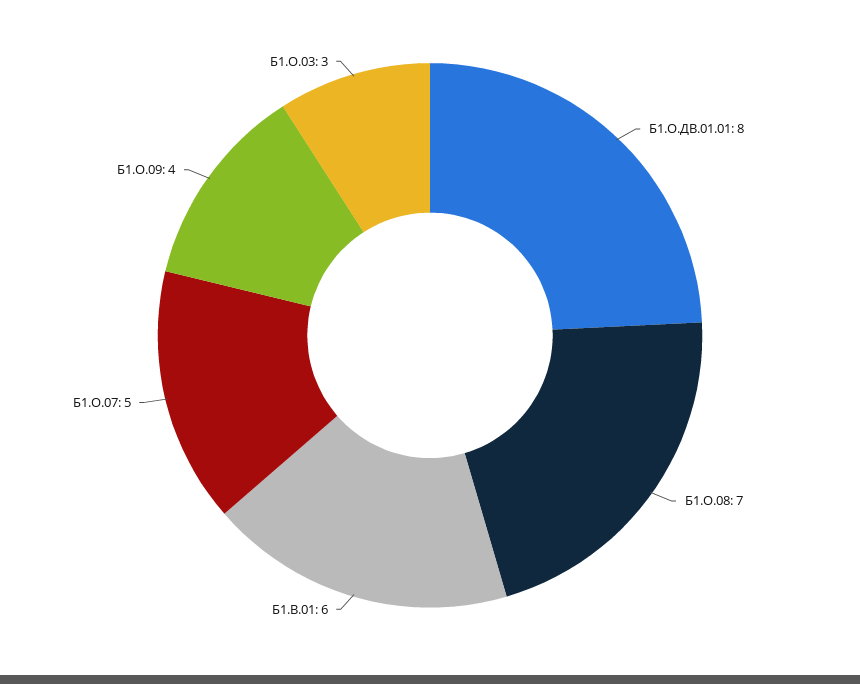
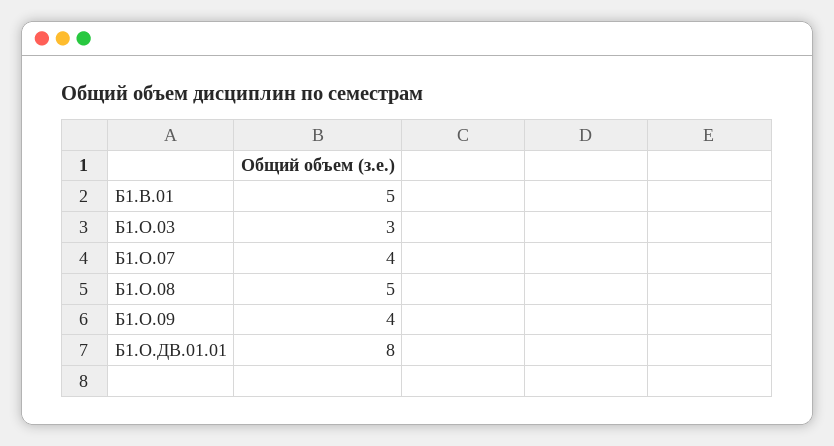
Б1.О.08: 7 -> 5
Б1.В.01: 6 -> 5
Б1.О.07: 5 -> 4

